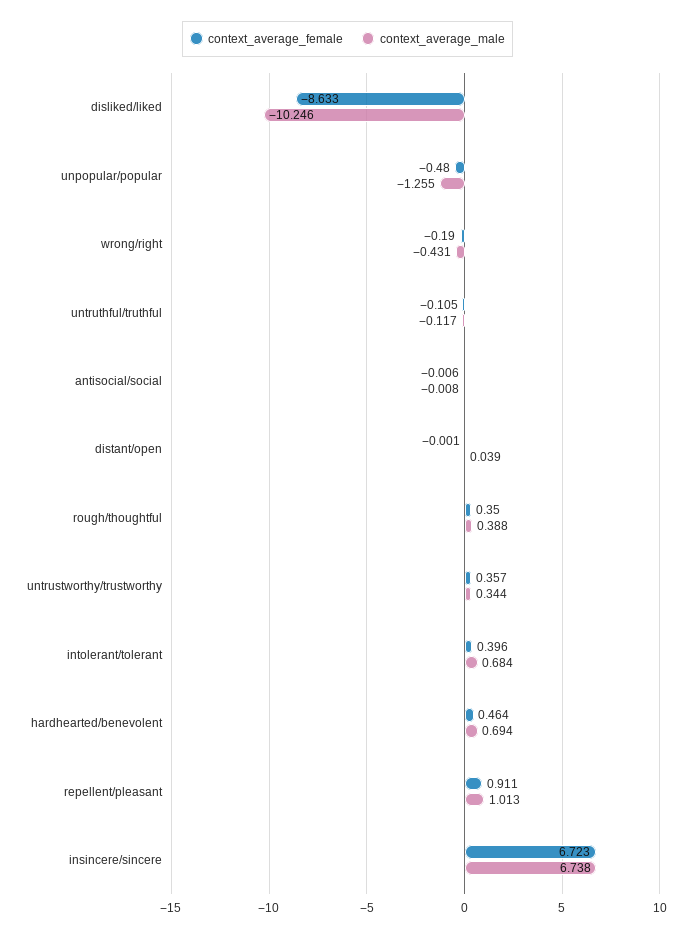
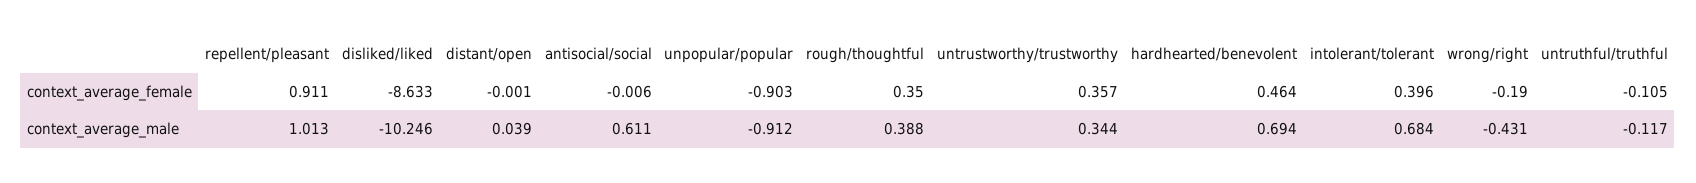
context_average_female, unpopular/popular: -0.48 -> -0.903
context_average_male, unpopular/popular: -1.255 -> -0.912
context_average_male, antisocial/social: -0.008 -> 0.611
context_average_female, insincere/sincere: 6.723 -> none
context_average_male, insincere/sincere: 6.738 -> none

